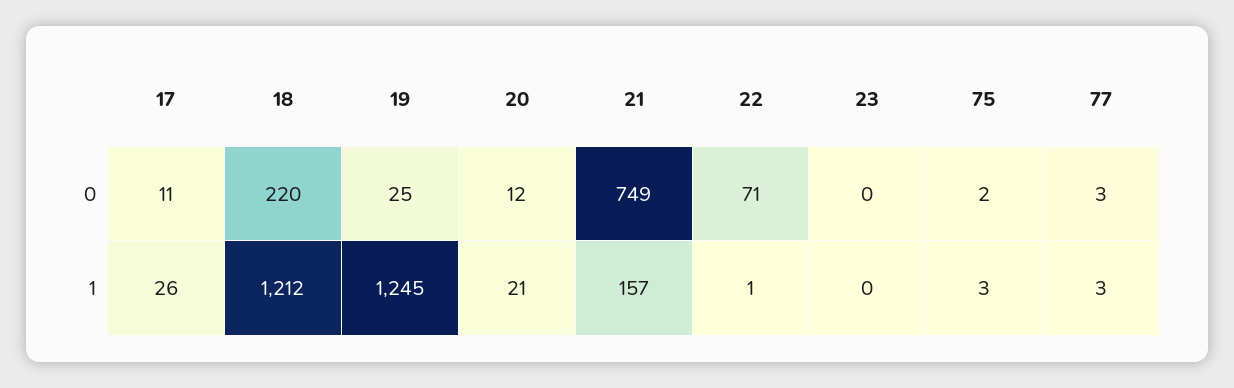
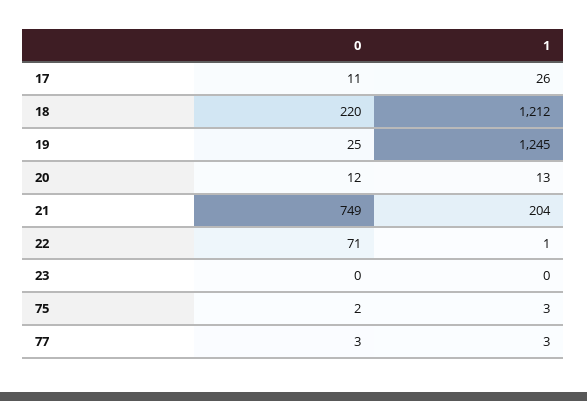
20, 1: 21 -> 13
21, 1: 157 -> 204

